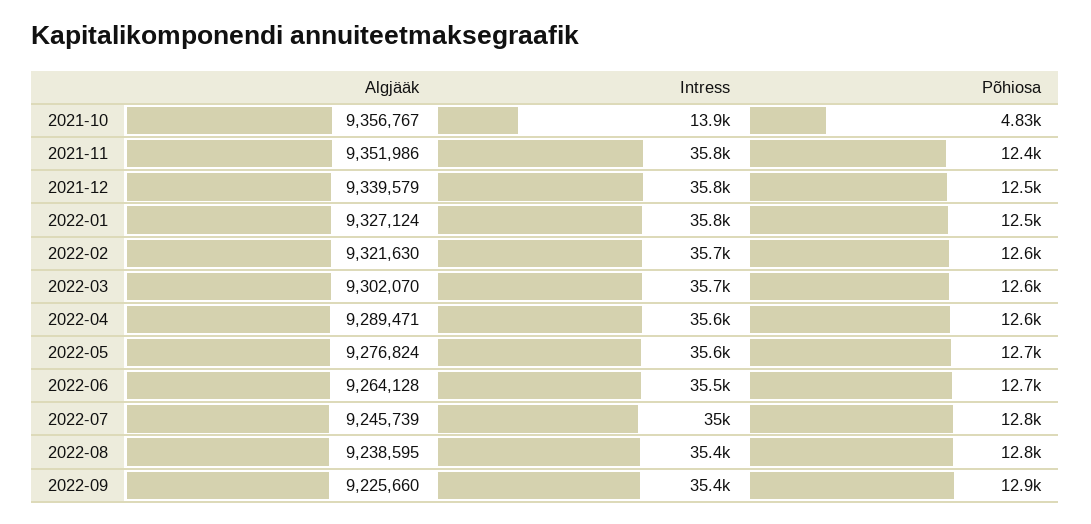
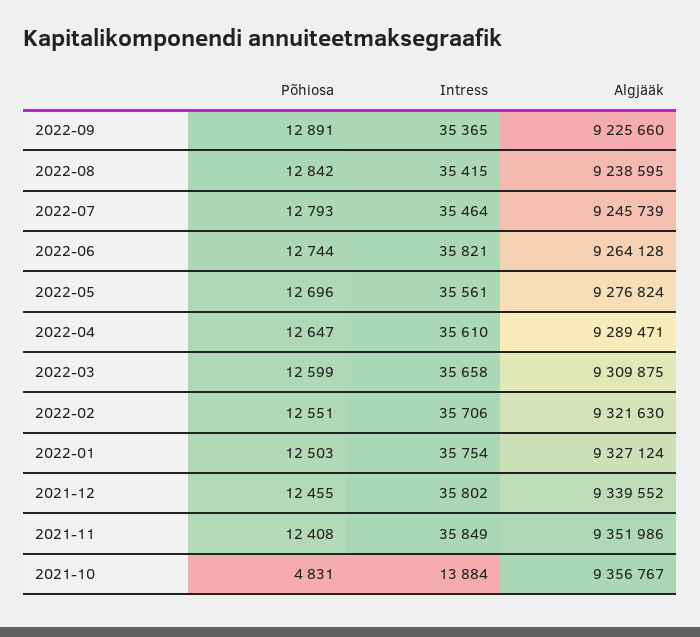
Algjääk, 2021-12: 9339579 -> 9339552
Algjääk, 2022-03: 9302070 -> 9309875
Intress, 2022-06: 35500 -> 35821
Intress, 2022-07: 35000 -> 35464

